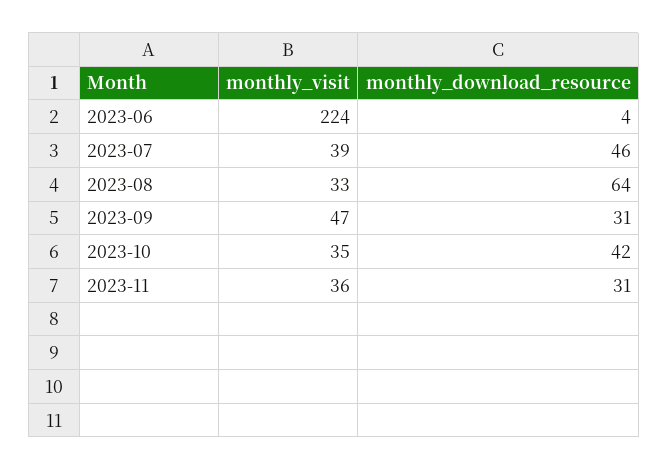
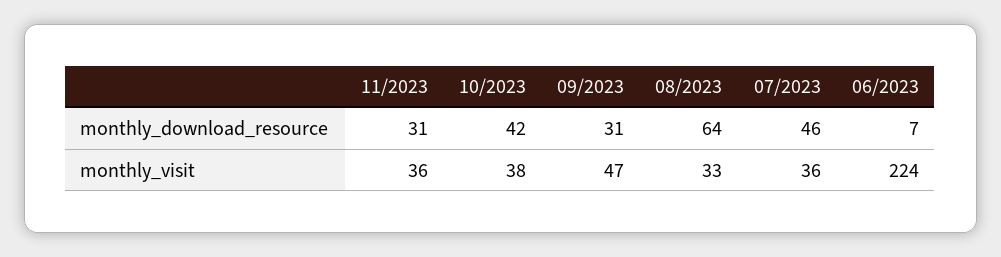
monthly_download_resource, 2023-06: 4 -> 7
monthly_visit, 2023-07: 39 -> 36
monthly_visit, 2023-10: 35 -> 38

